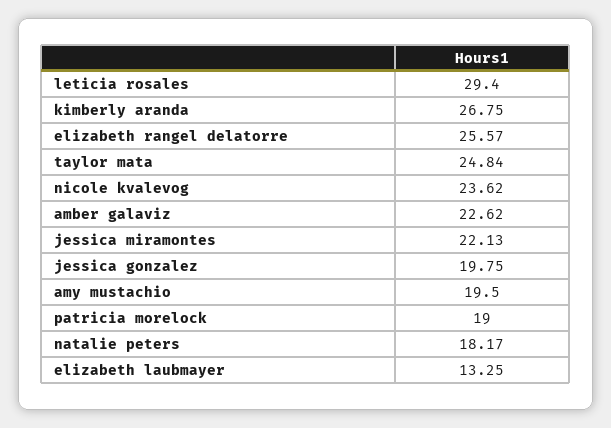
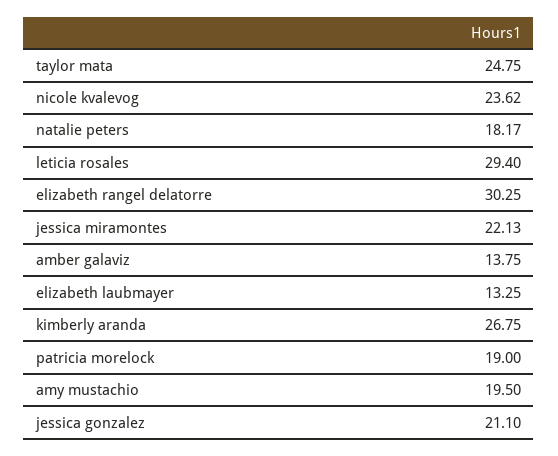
elizabeth rangel delatorre: 25.57 -> 30.25
taylor mata: 24.84 -> 24.75
amber galaviz: 22.62 -> 13.75
jessica gonzalez: 19.75 -> 21.1

